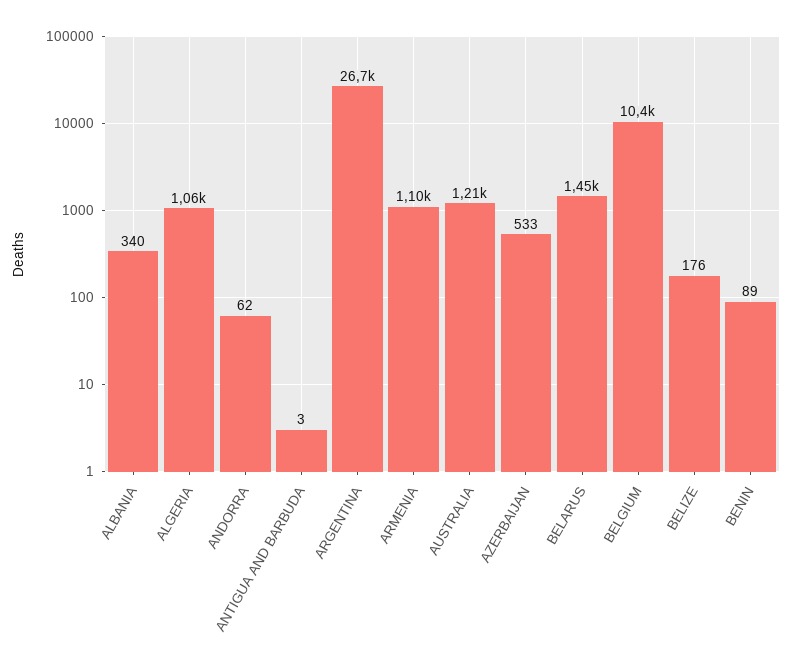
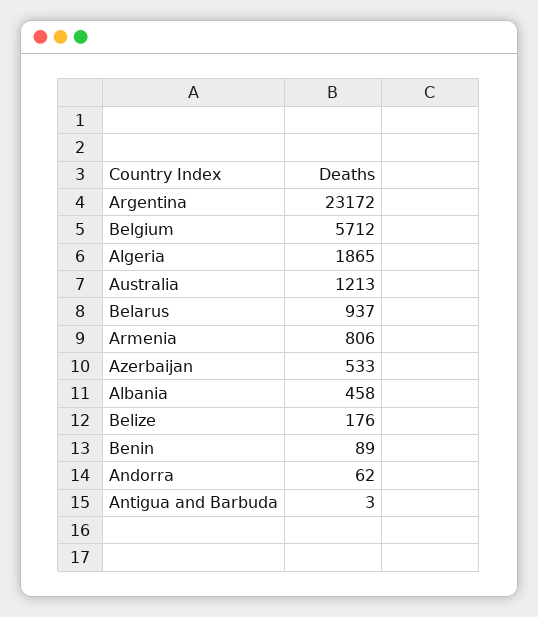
ALBANIA: 340 -> 458
ALGERIA: 1060 -> 1865
ARGENTINA: 26700 -> 23172
ARMENIA: 1100 -> 806
BELARUS: 1450 -> 937
BELGIUM: 10400 -> 5712

